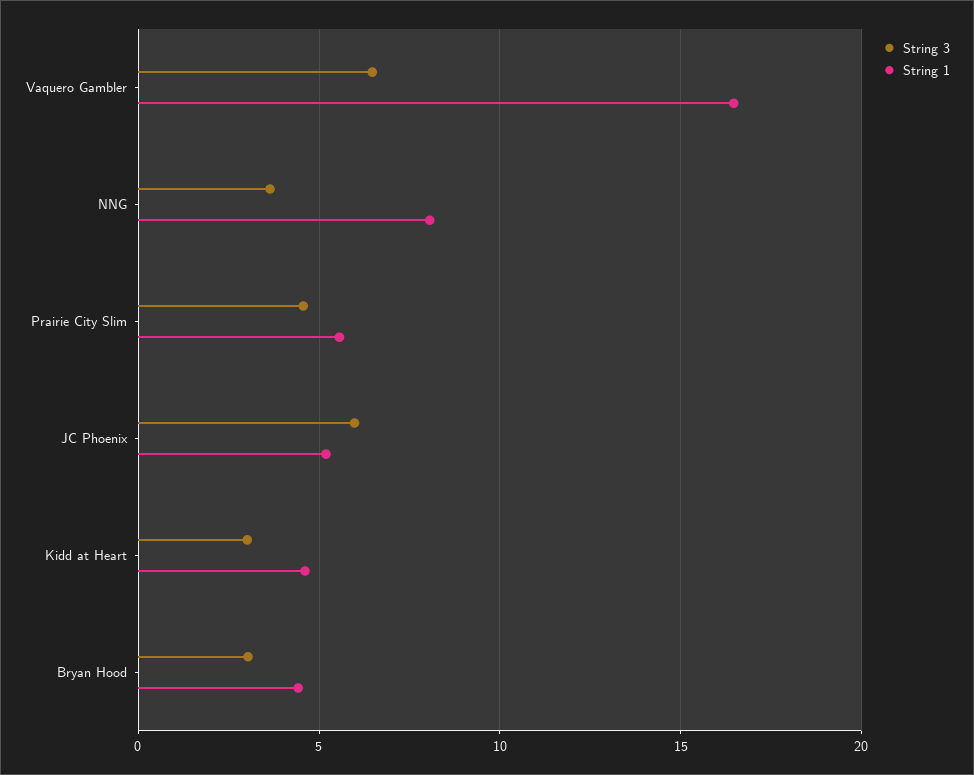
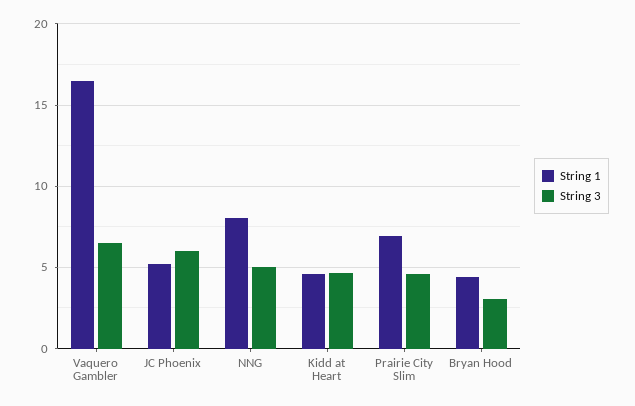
String 3, NNG: 3.5 -> 5
String 1, Prairie City Slim: 5.5 -> 7
String 3, Kidd at Heart: 3 -> 4.5

